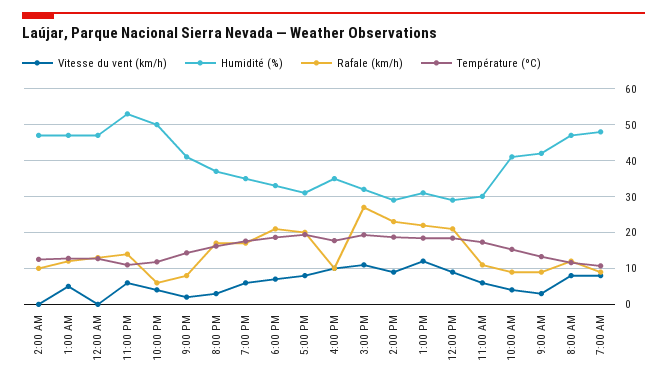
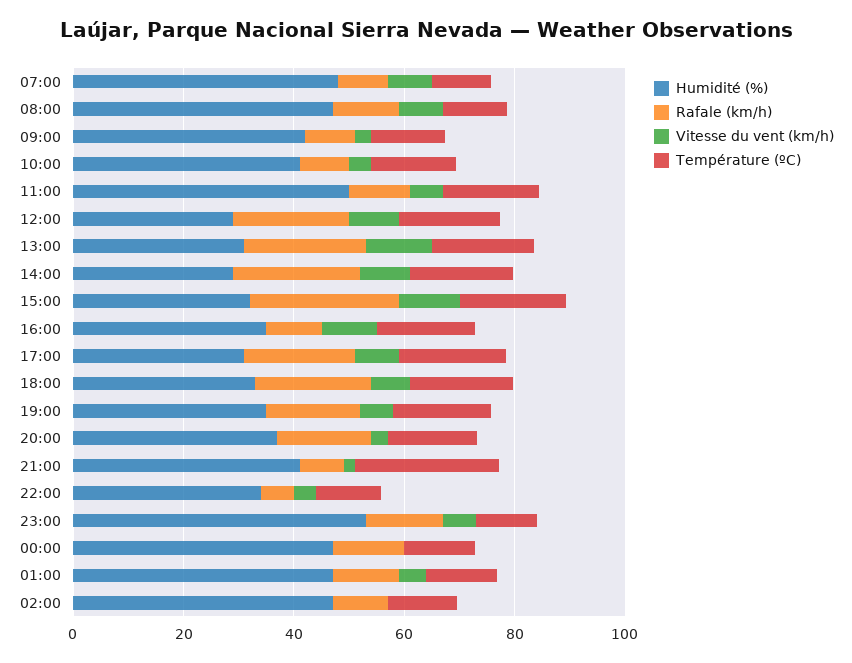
Humidité (%), 10:00 PM: 50 -> 35
Température (ºC), 9:00 PM: 14 -> 25
Humidité (%), 11:00 AM: 30 -> 50

